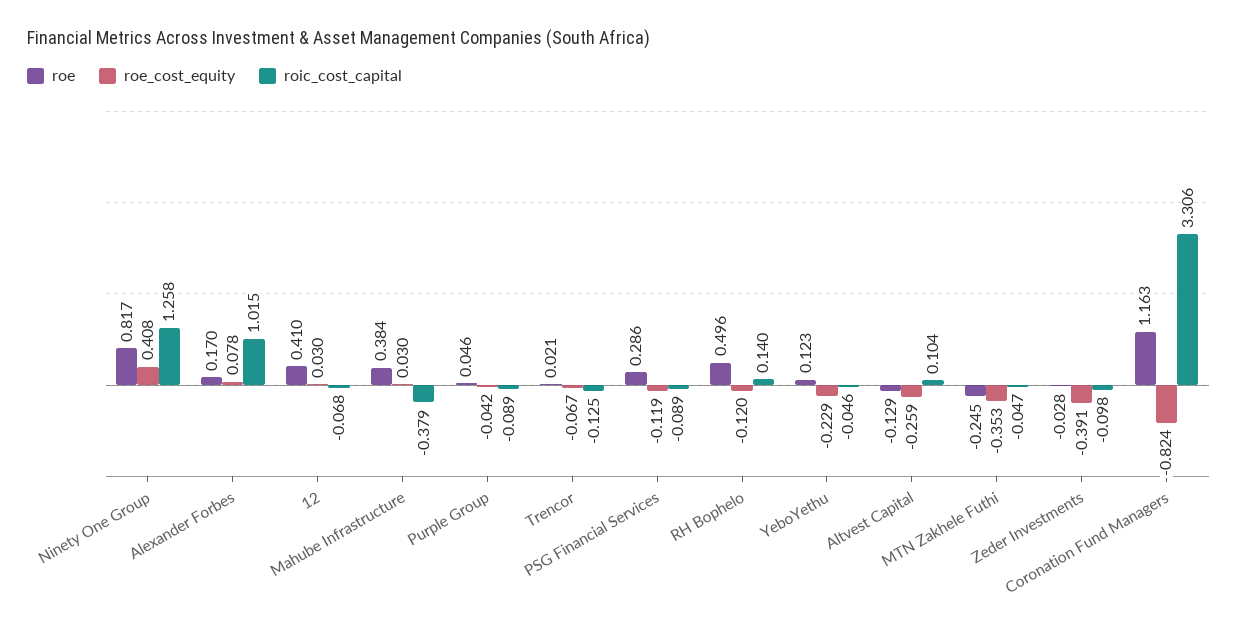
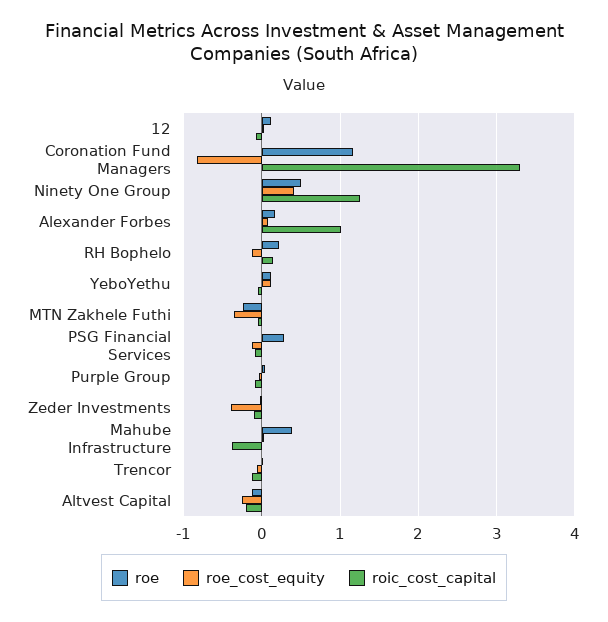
roe, Ninety One Group: 0.817 -> 0.5
roe, 12: 0.41 -> 0.1
roe, RH Bophelo: 0.496 -> 0.2
roe_cost_equity, YeboYethu: -0.229 -> 0.1
roic_cost_capital, Altvest Capital: 0.104 -> -0.2

